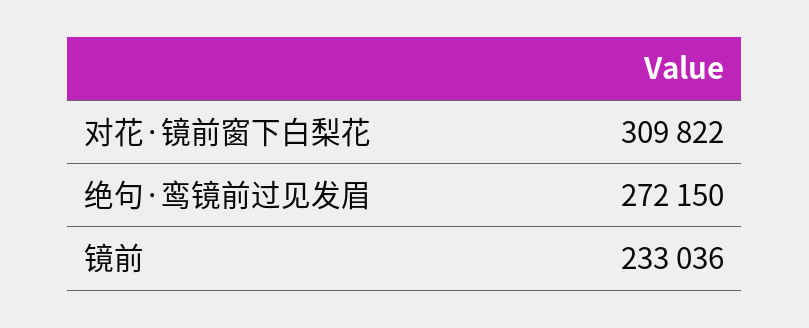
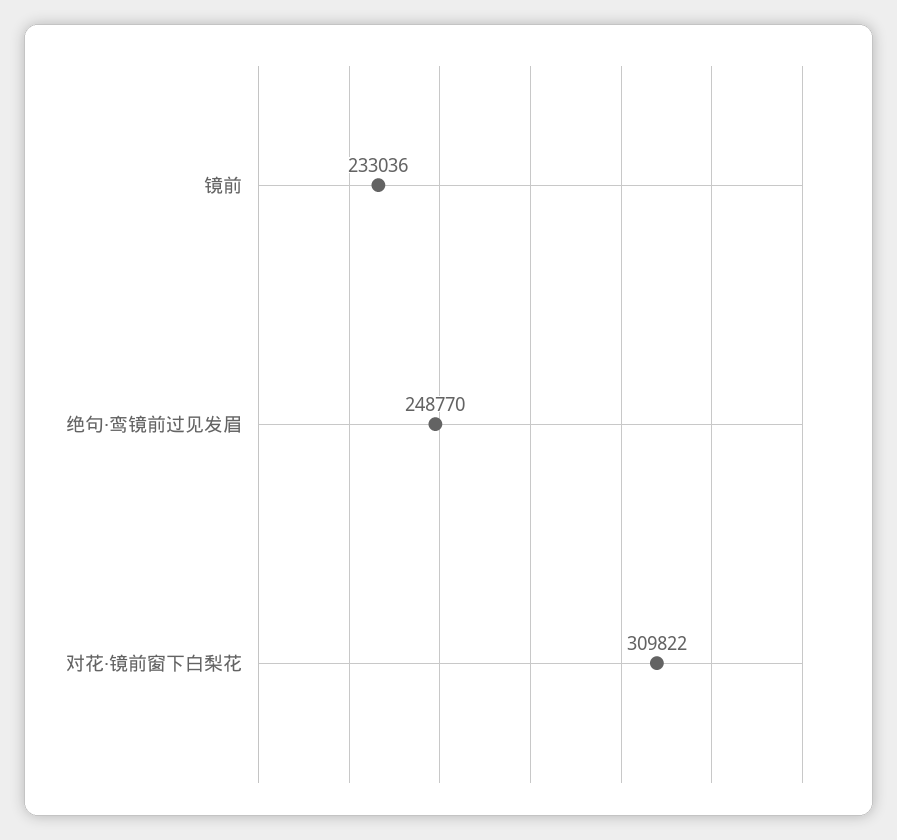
绝句·鸾镜前过见发眉: 272150 -> 248770

